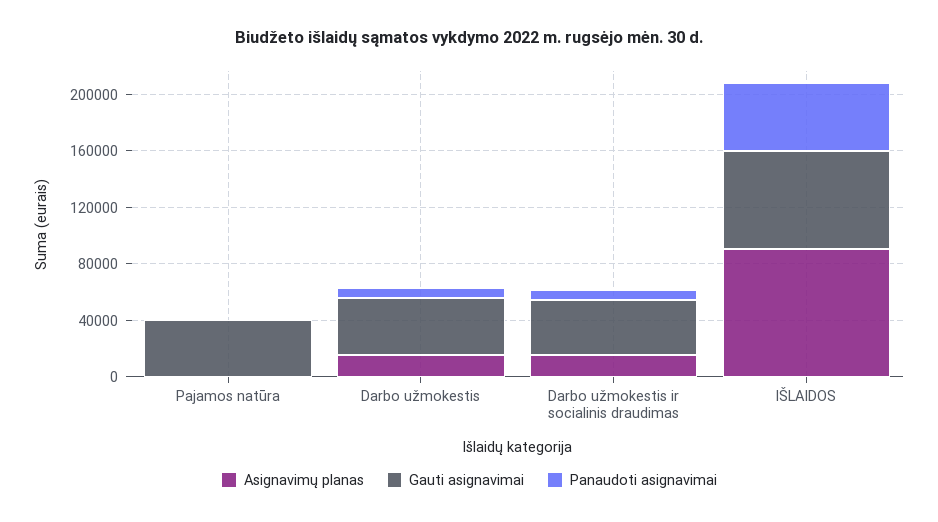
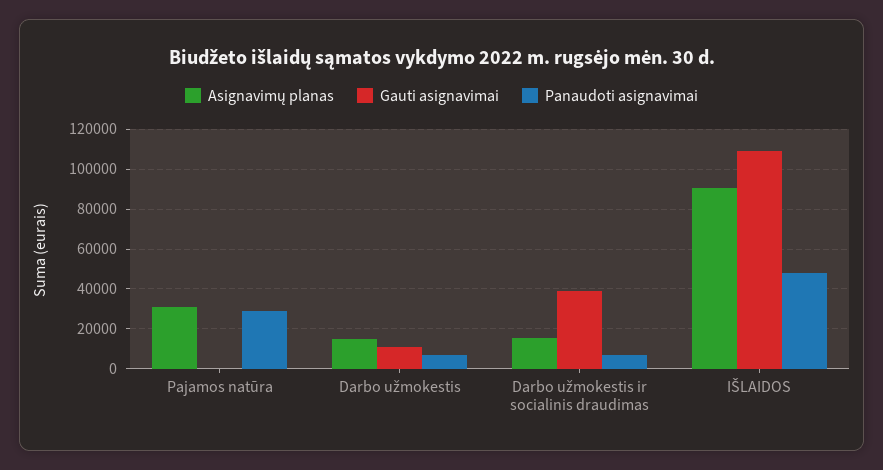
Asignavimų planas, Pajamos natūra: 0 -> 30000
Gauti asignavimai, Pajamos natūra: 40000 -> 0
Panaudoti asignavimai, Pajamos natūra: 0 -> 30000
Gauti asignavimai, Darbo užmokestis: 40000 -> 10000
Gauti asignavimai, IŠLAIDOS: 70000 -> 110000

